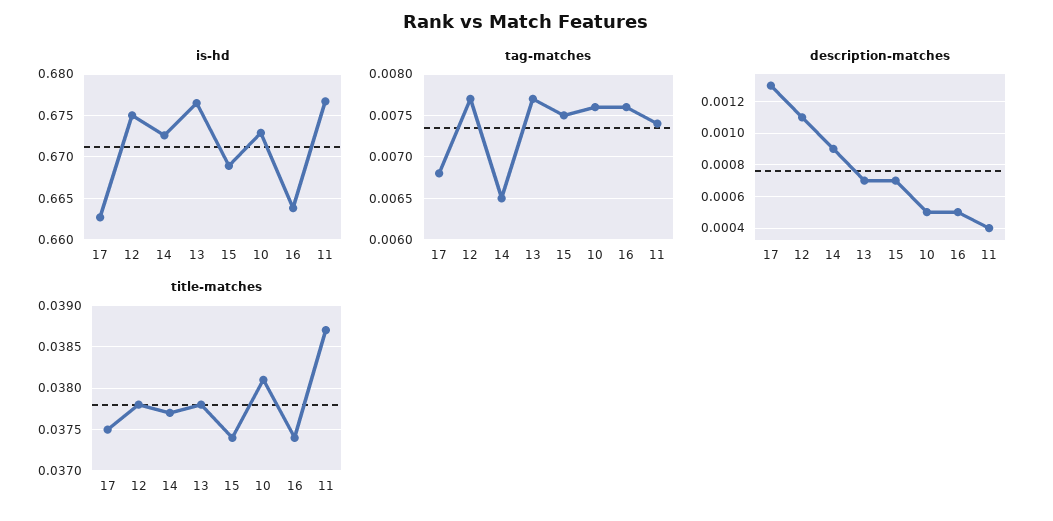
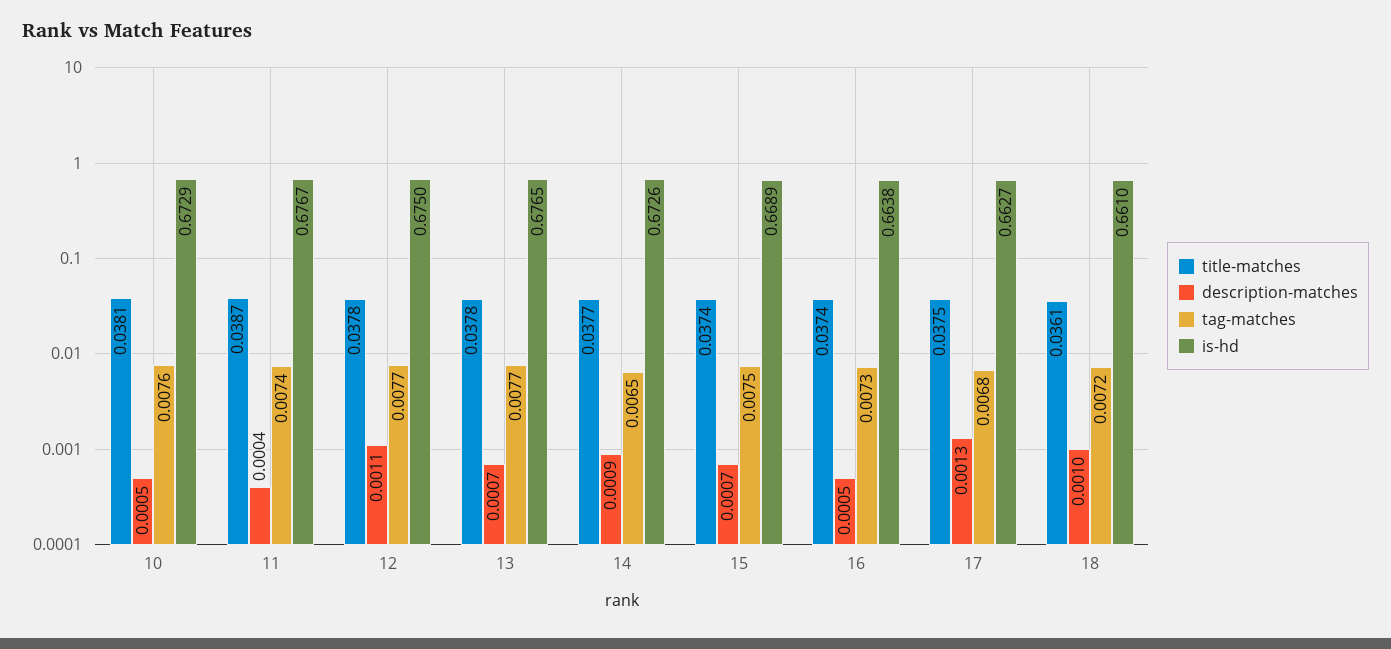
tag-matches, 16: 0.0076 -> 0.0073
title-matches, 18: none -> 0.0361
description-matches, 18: none -> 0.001
tag-matches, 18: none -> 0.0072
is-hd, 18: none -> 0.661

